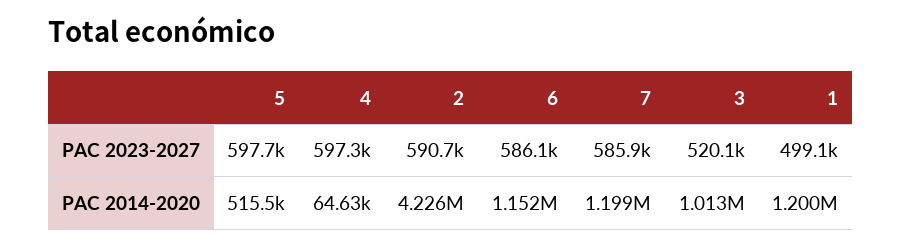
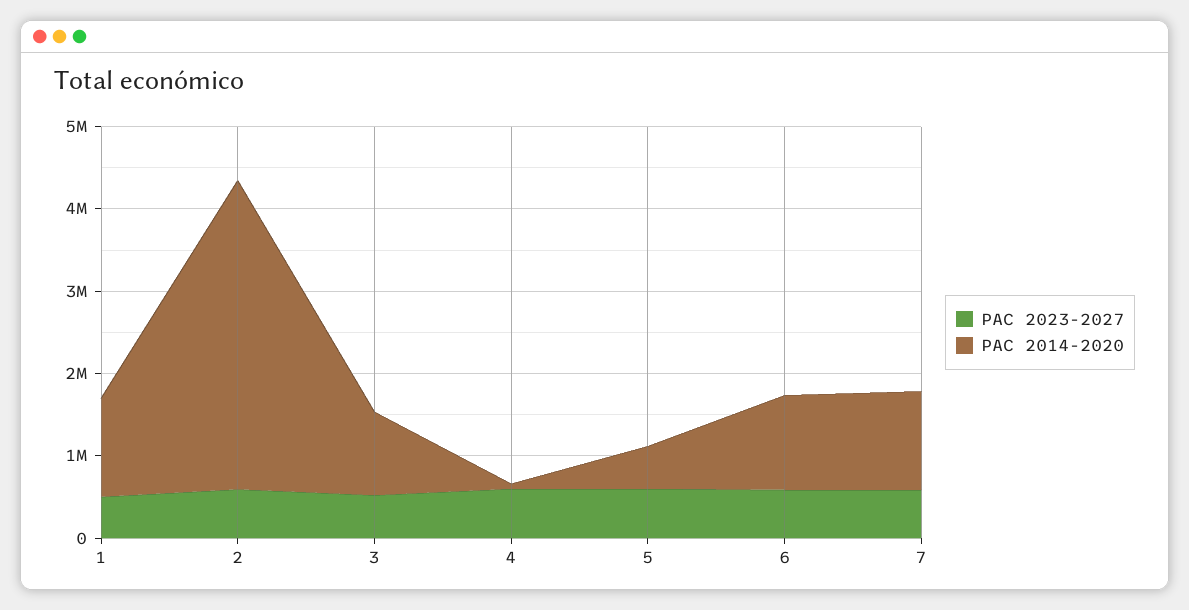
PAC 2014-2020, 2: 4226000 -> 3800000

